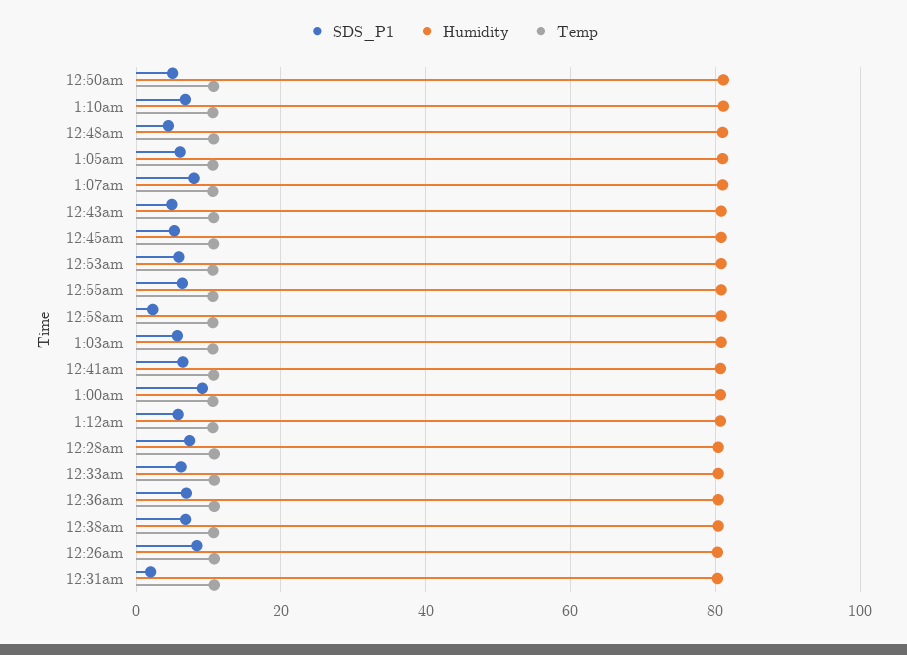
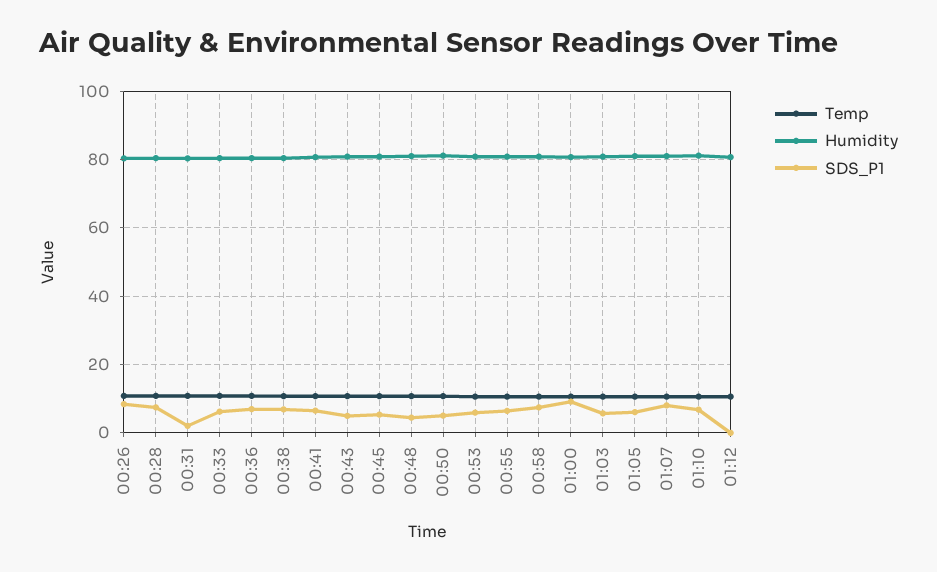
SDS_P1, 12:58am: 2 -> 8
SDS_P1, 1:12am: 6 -> 0

